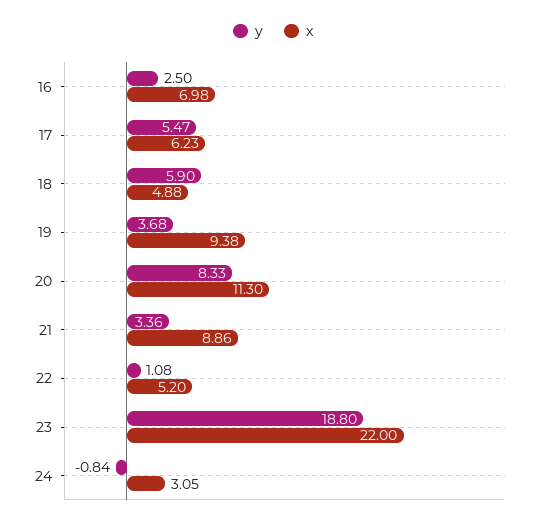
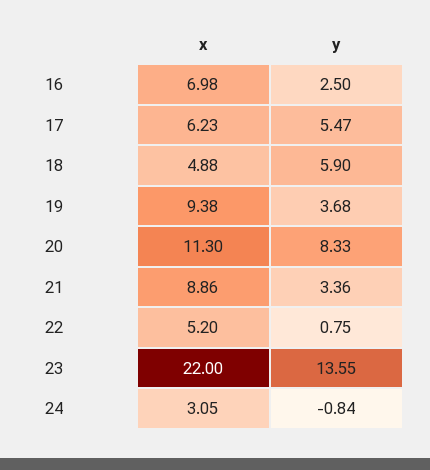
y, 22: 1.08 -> 0.75
y, 23: 18.8 -> 13.55

